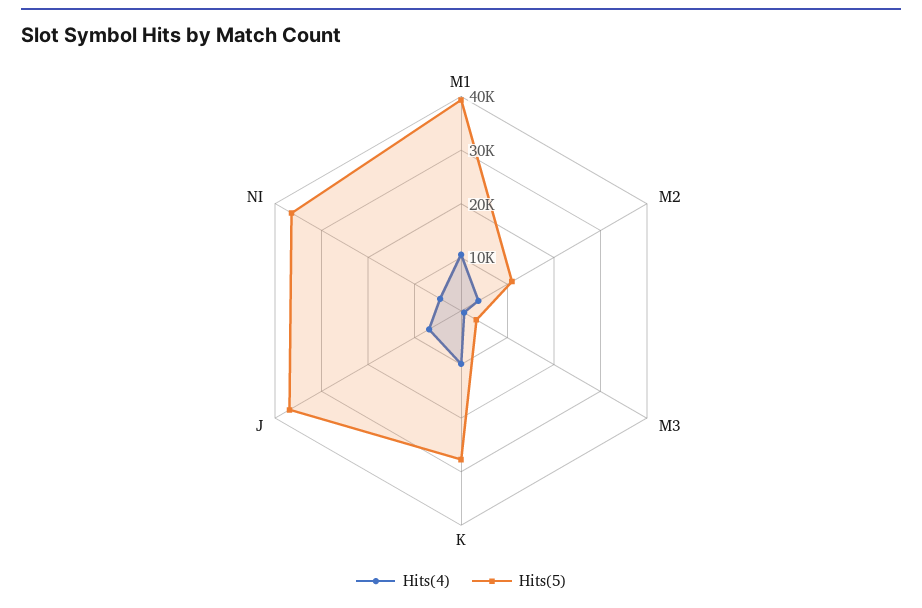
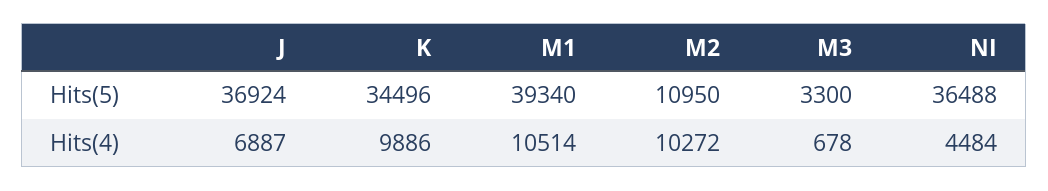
Hits(4), M2: 4000 -> 10272
Hits(5), K: 28000 -> 34496

